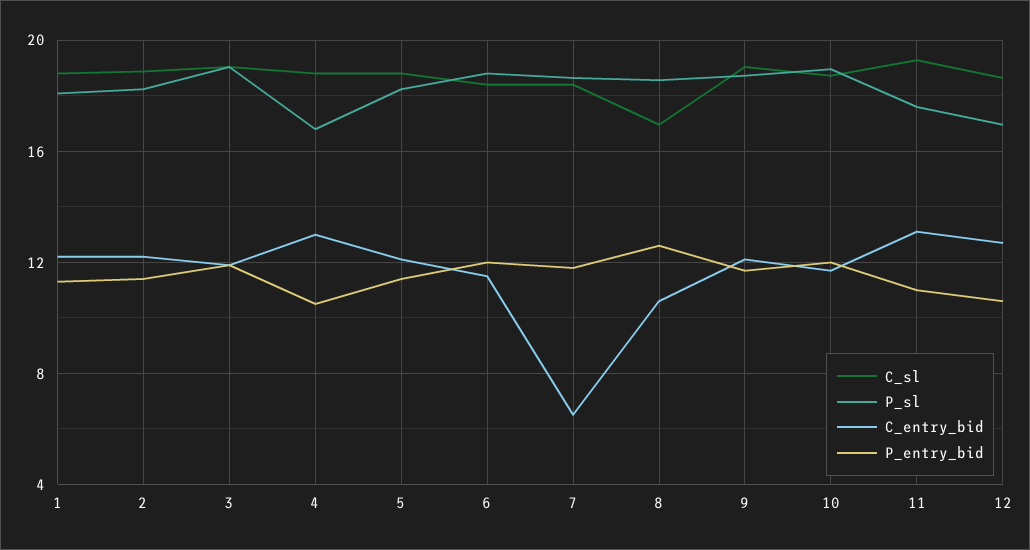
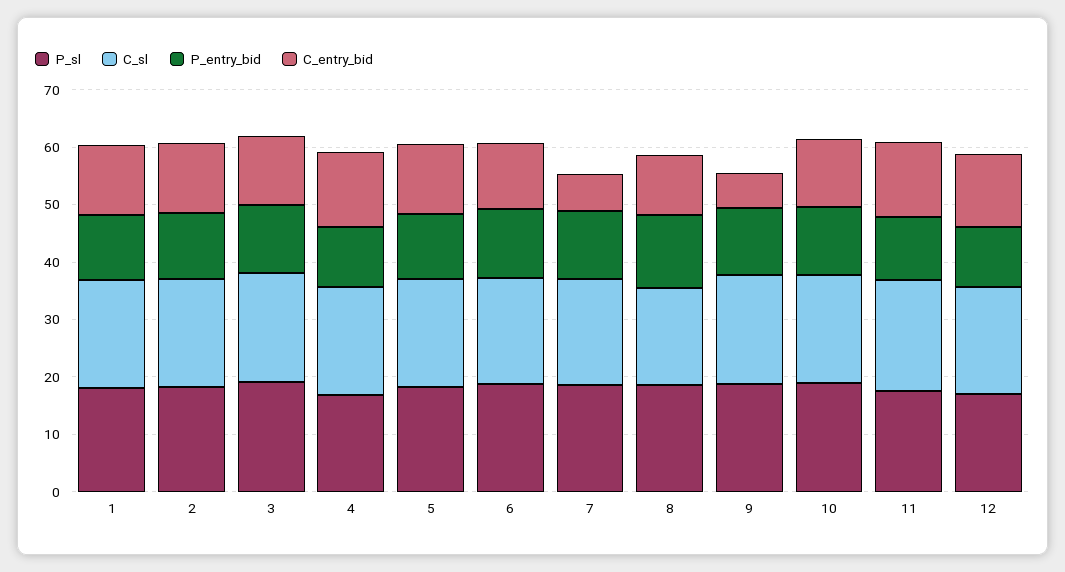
C_entry_bid, 9: 12 -> 6

